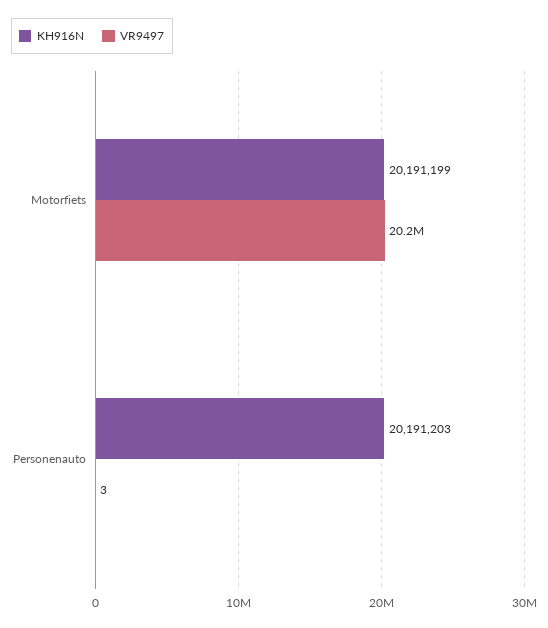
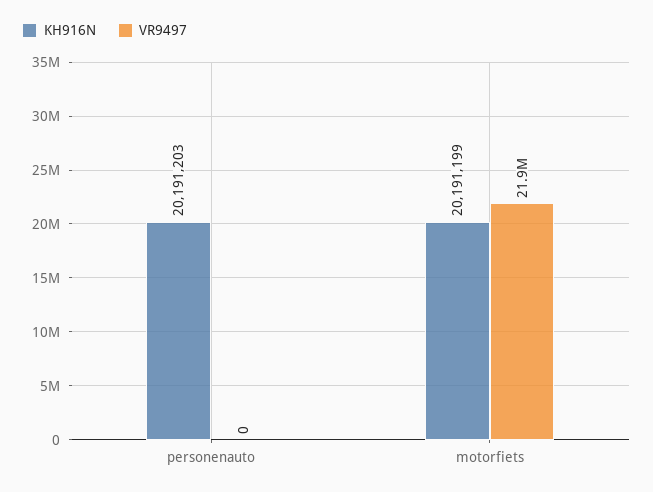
VR9497, Motorfiets: 20200000 -> 21900000
VR9497, Personenauto: 3 -> 0

